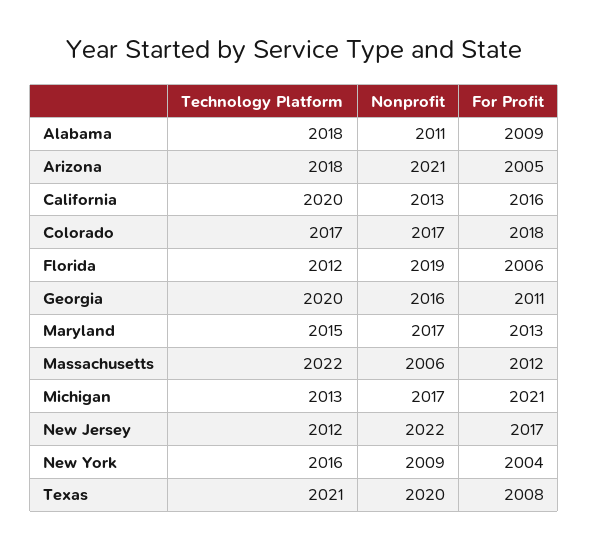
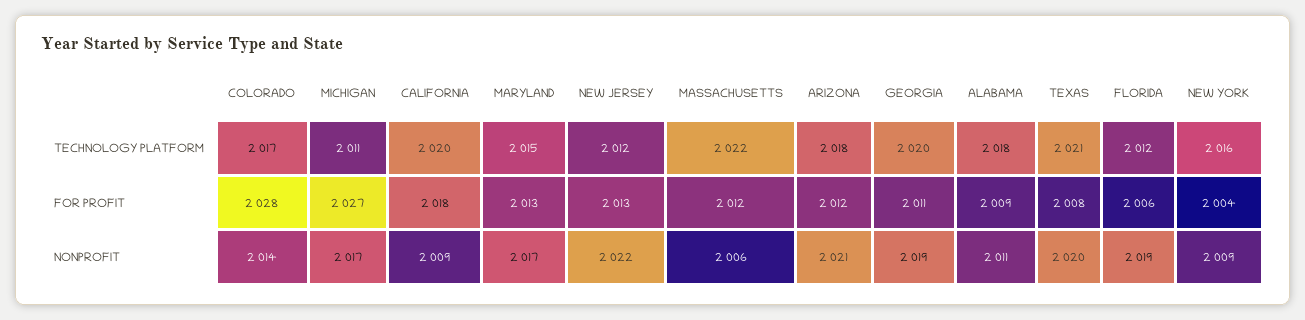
For Profit, Arizona: 2005 -> 2012
Nonprofit, California: 2013 -> 2009
For Profit, California: 2016 -> 2018
Nonprofit, Colorado: 2017 -> 2014
For Profit, Colorado: 2018 -> 2028
Nonprofit, Georgia: 2016 -> 2019
Technology Platform, Michigan: 2013 -> 2011
For Profit, Michigan: 2021 -> 2027
For Profit, New Jersey: 2017 -> 2013

